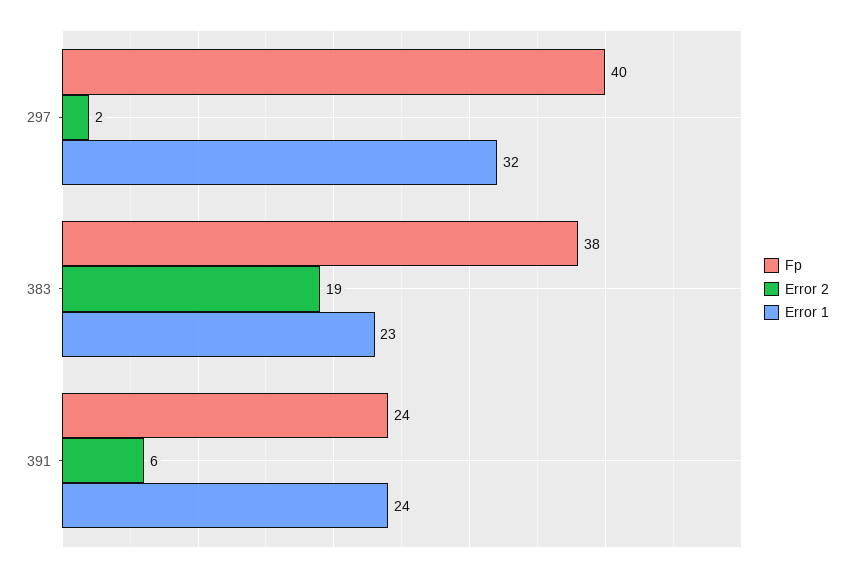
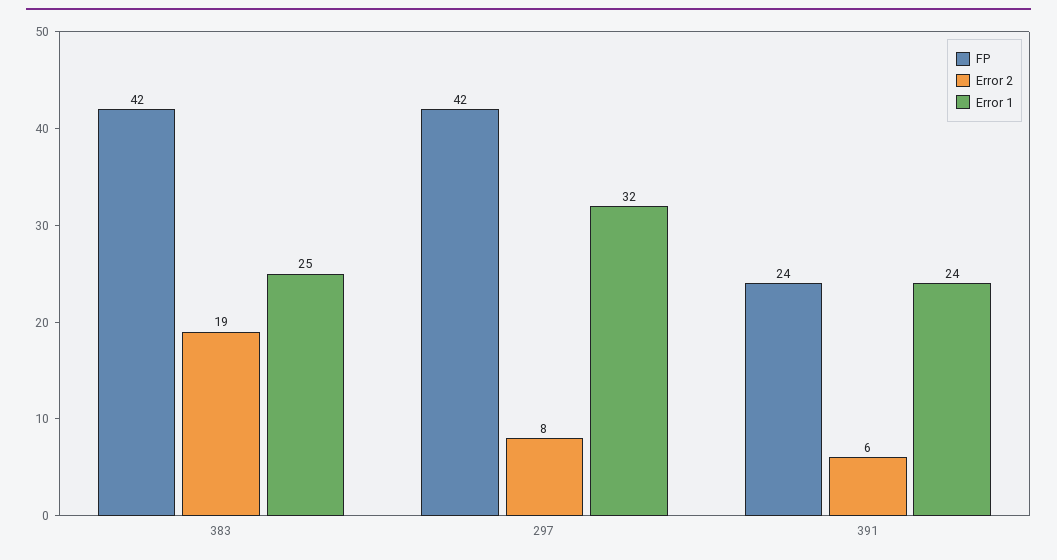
Fp, 297: 40 -> 42
Error 2, 297: 2 -> 8
Fp, 383: 38 -> 42
Error 1, 383: 23 -> 25

